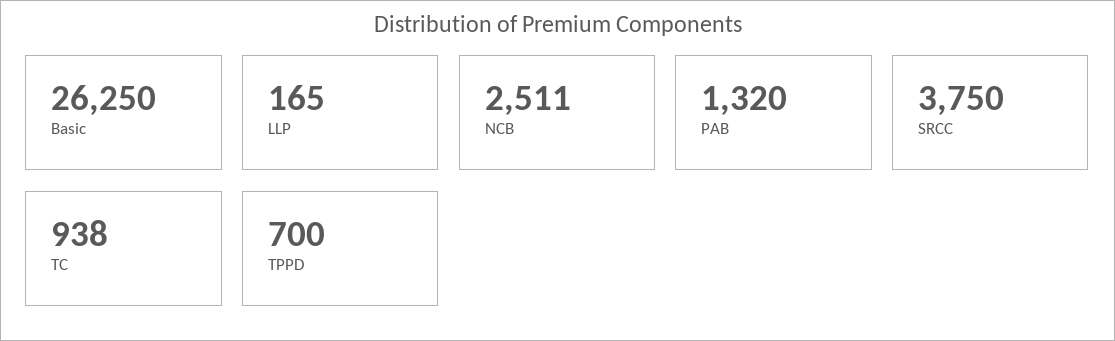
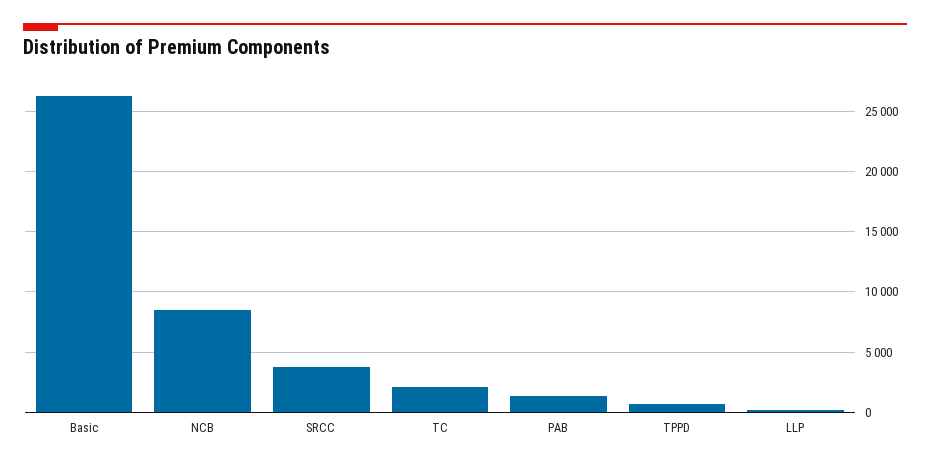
NCB: 2511 -> 8500
TC: 938 -> 2000

